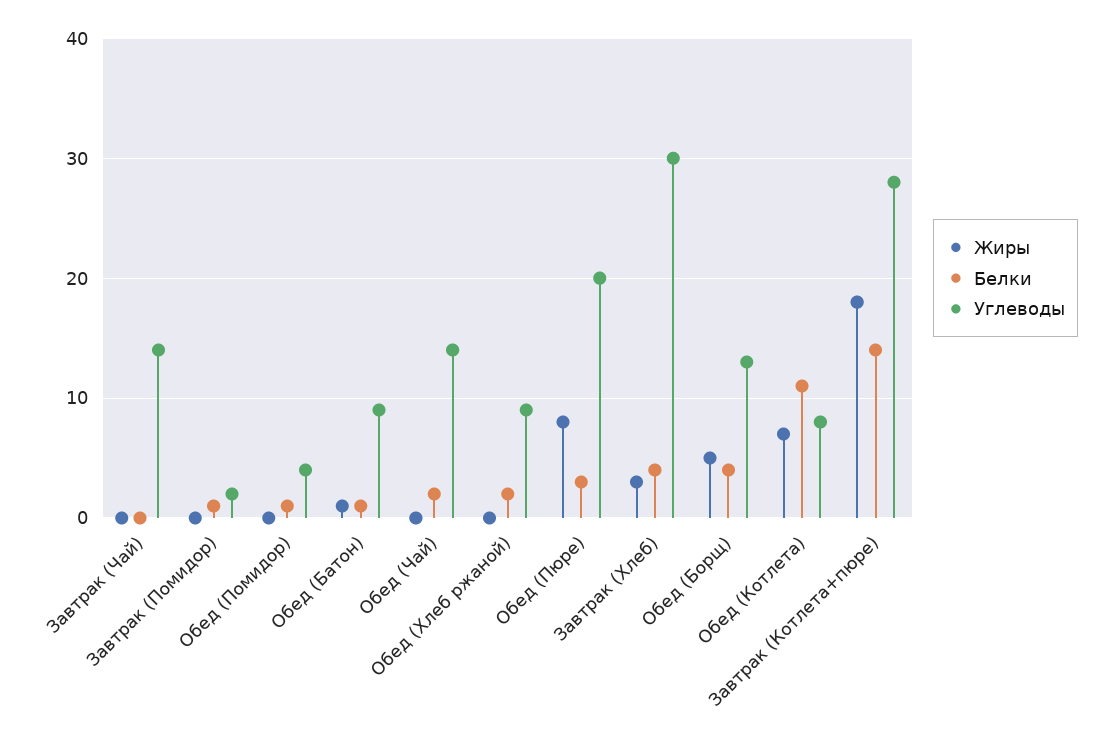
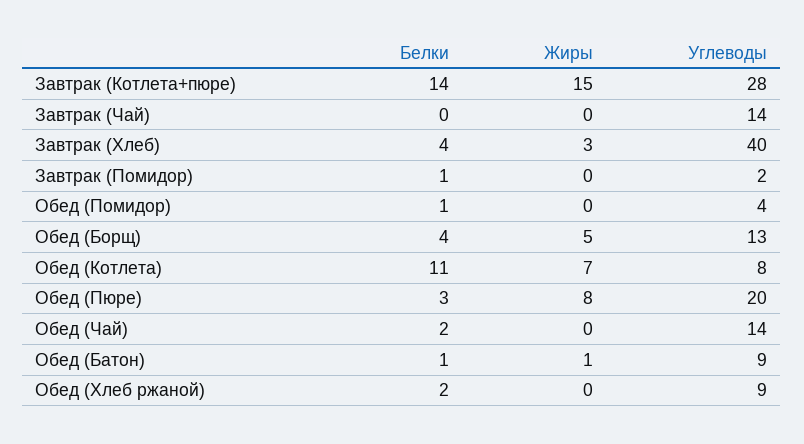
Углеводы, Завтрак (Хлеб): 30 -> 40
Жиры, Завтрак (Котлета+пюре): 18 -> 15

